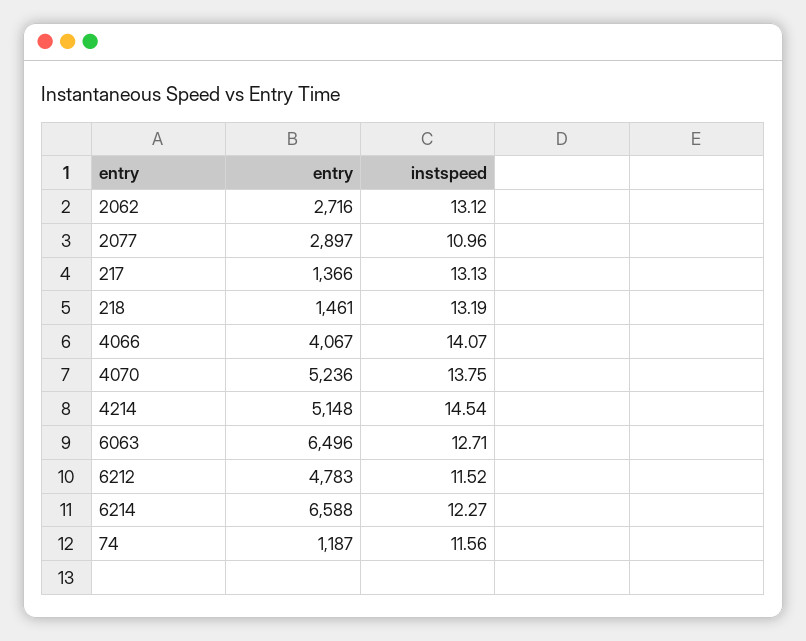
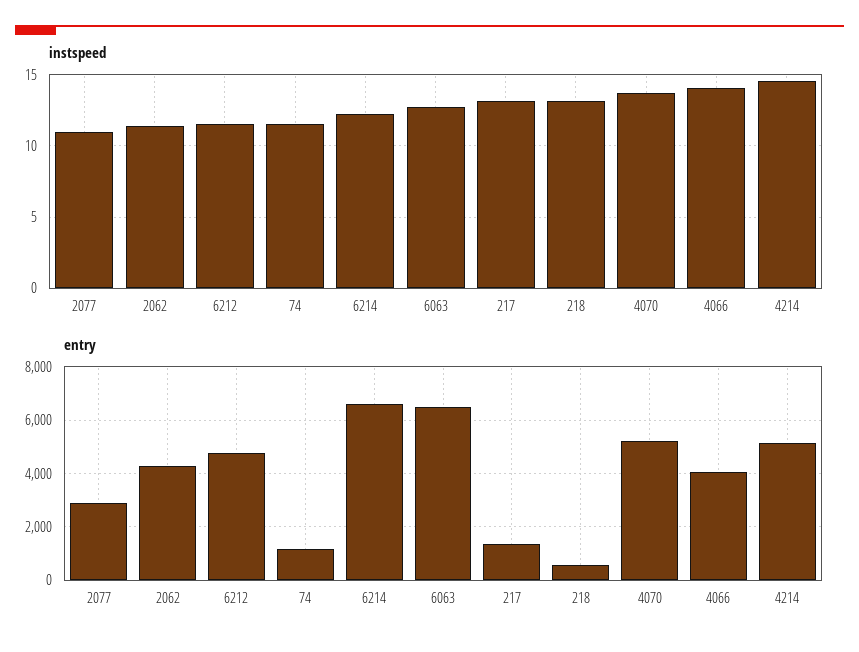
entry, 2062: 2716 -> 4250
instspeed, 2062: 13.12 -> 11.5
entry, 218: 1461 -> 500

